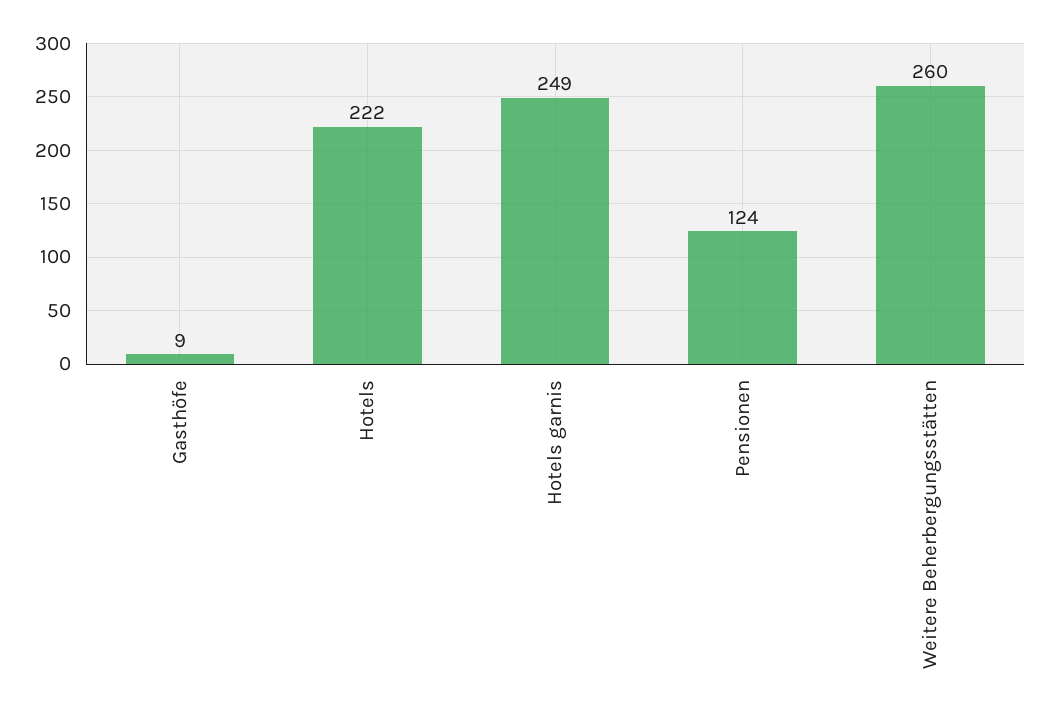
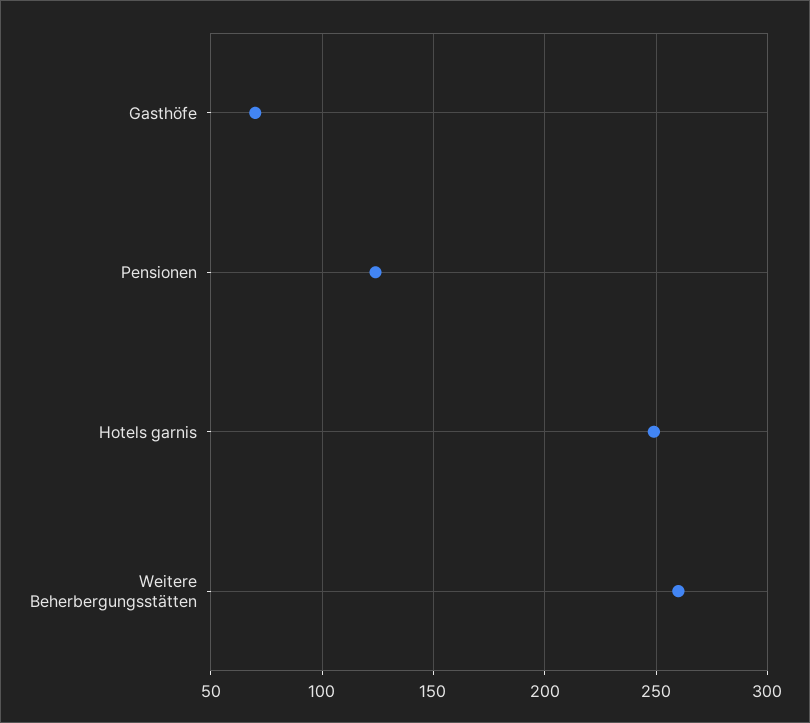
Gasthöfe: 9 -> 70
Hotels: 222 -> none

